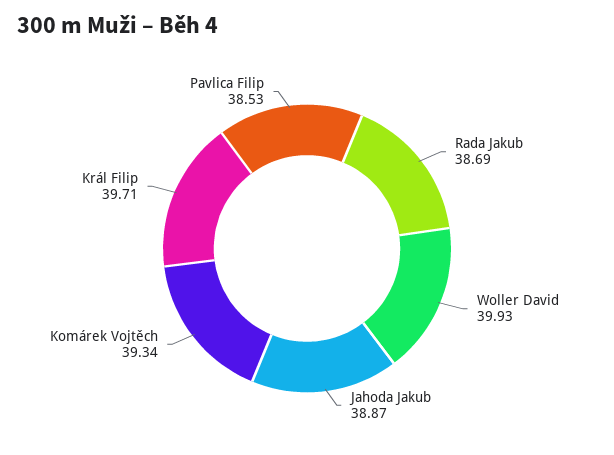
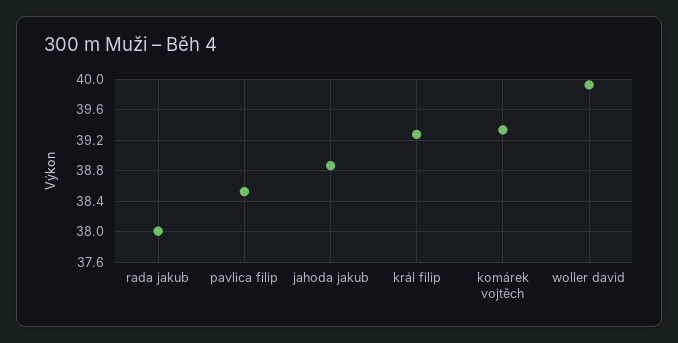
Rada Jakub: 38.69 -> 38
Král Filip: 39.71 -> 39.3

